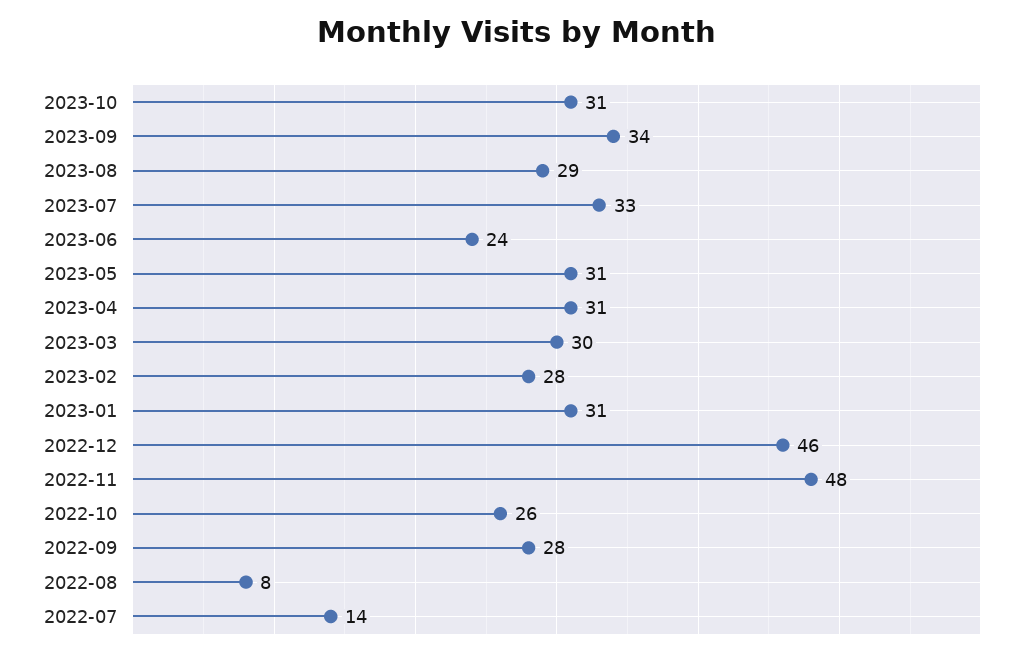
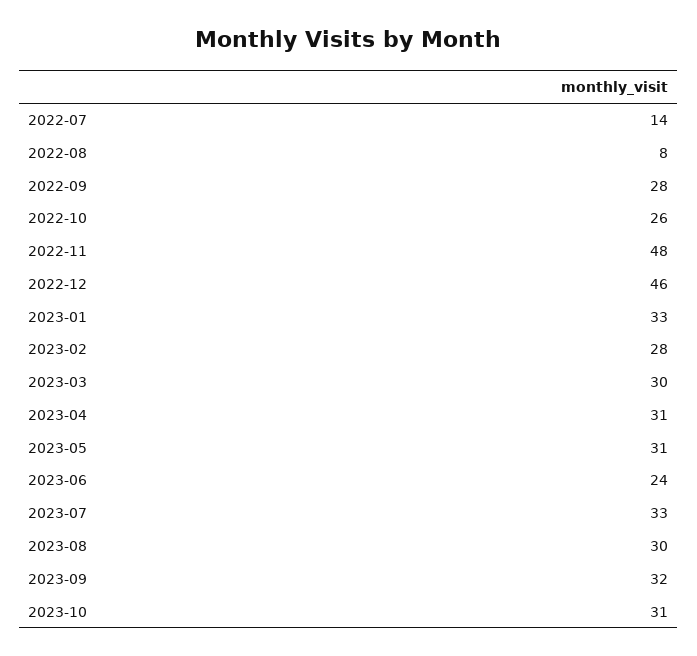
2023-09: 34 -> 32
2023-08: 29 -> 30
2023-01: 31 -> 33

